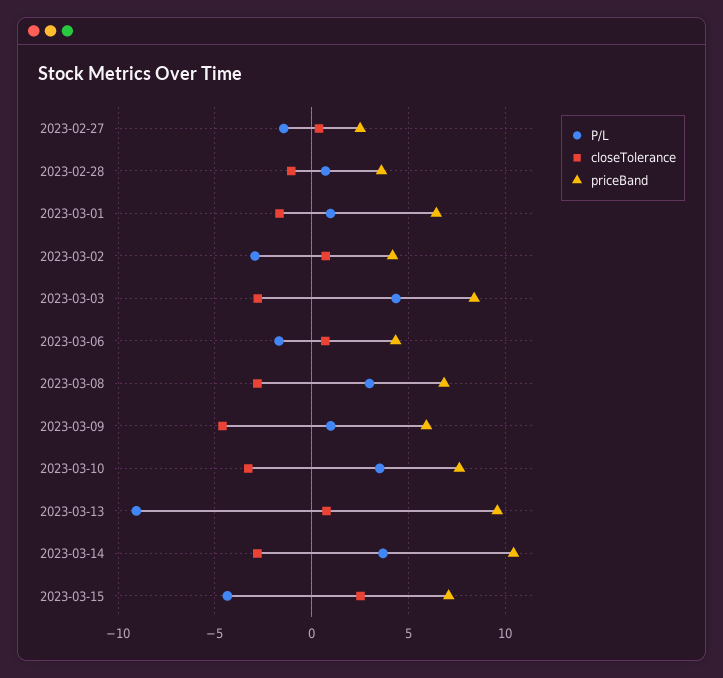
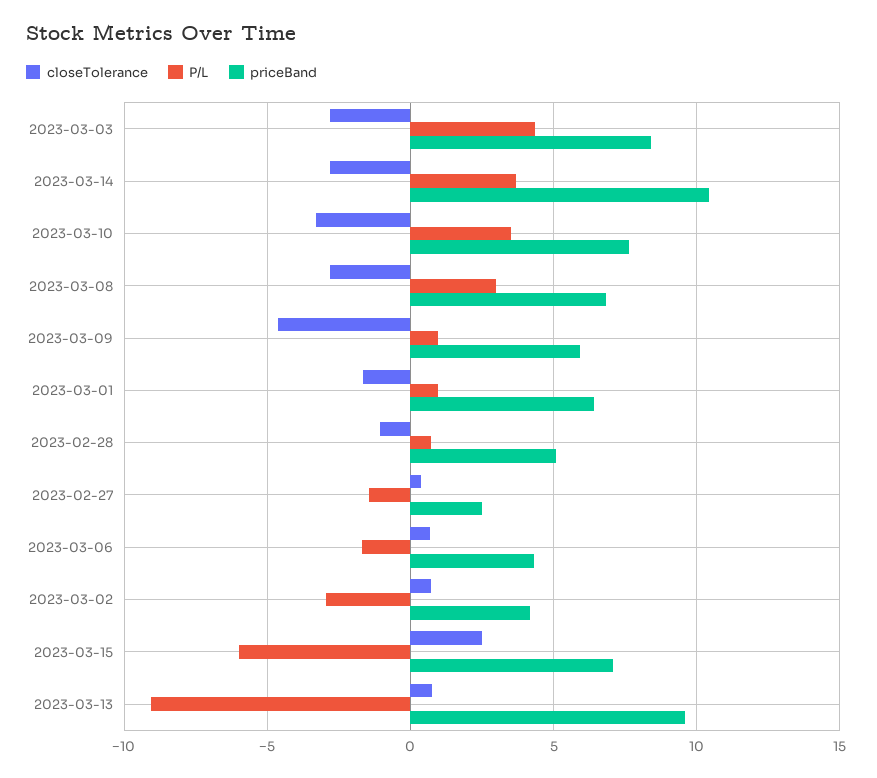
priceBand, 2023-02-28: 3.5 -> 5
P/L, 2023-03-15: -4.5 -> -6

